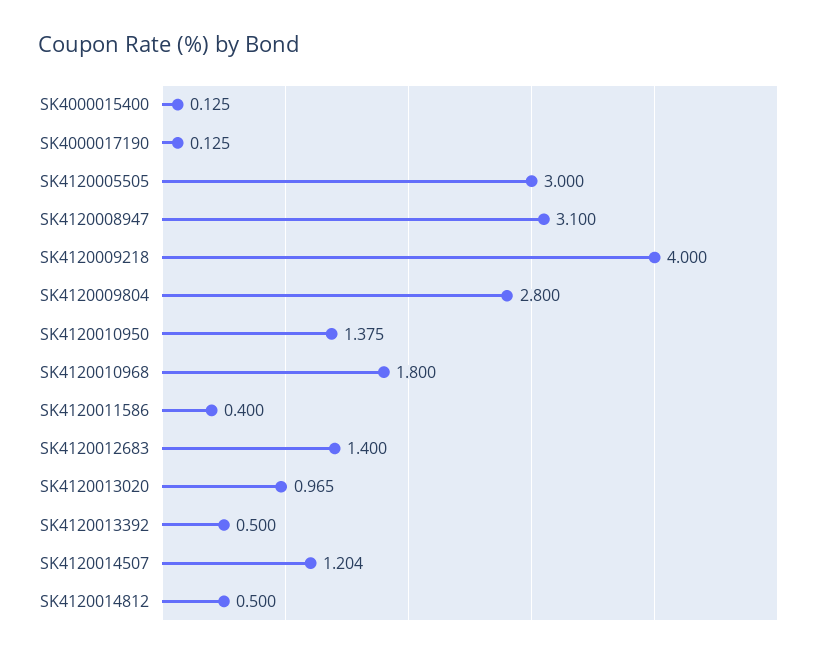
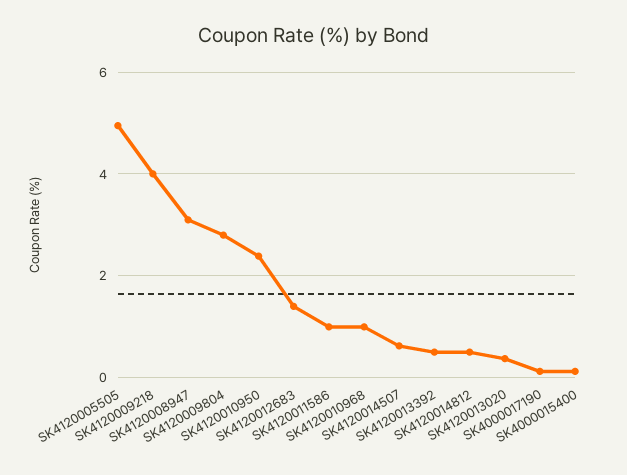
SK4120005505: 3 -> 5
SK4120010950: 1.375 -> 2.4
SK4120010968: 1.8 -> 1
SK4120011586: 0.4 -> 1
SK4120013020: 0.965 -> 0.4
SK4120014507: 1.204 -> 0.6

